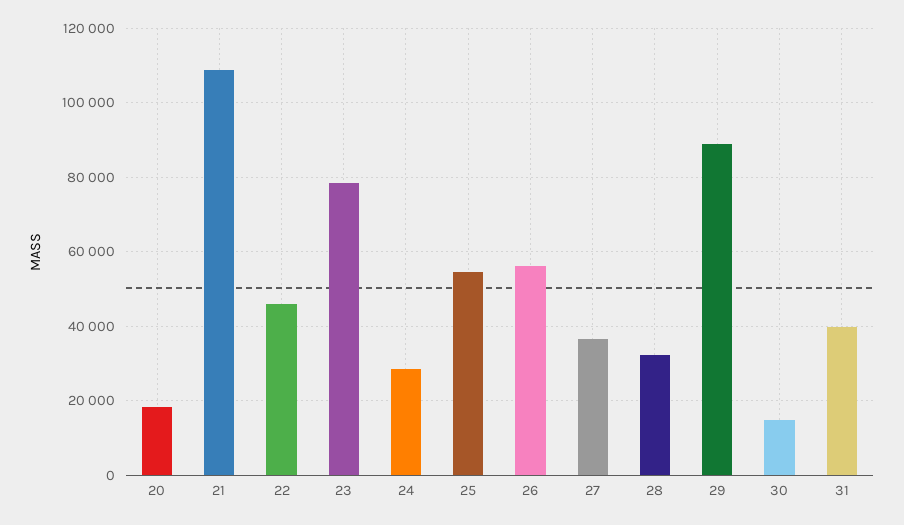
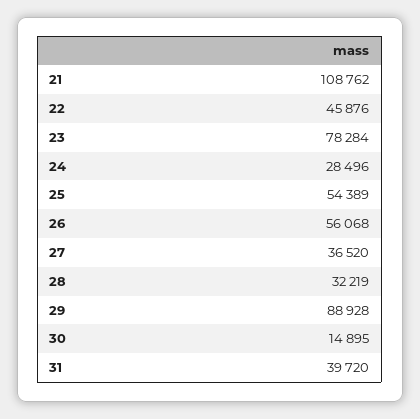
20: 18000 -> none

